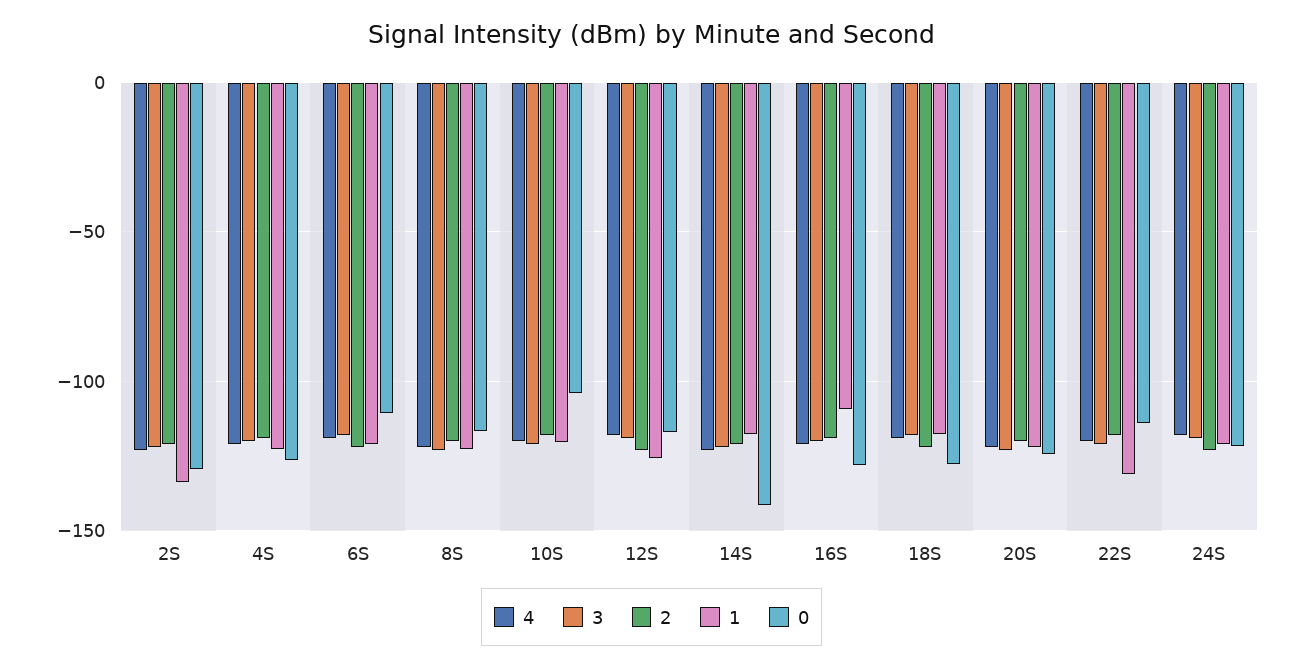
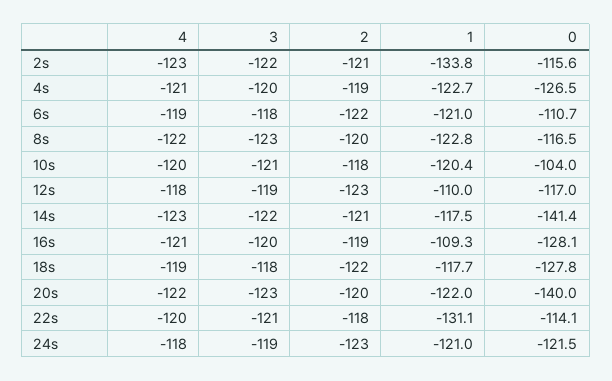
0, 2S: -130 -> -115.6
1, 12S: -125 -> -110
0, 20S: -125 -> -140

